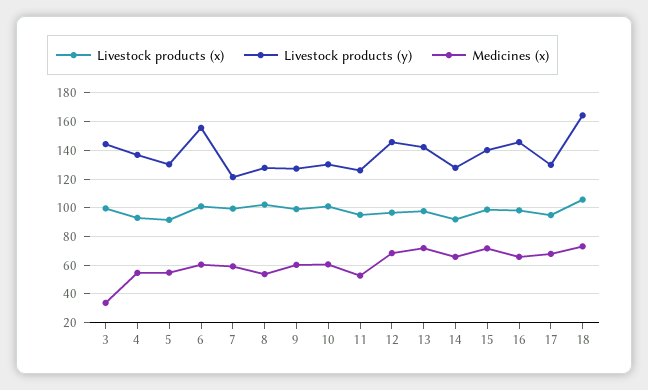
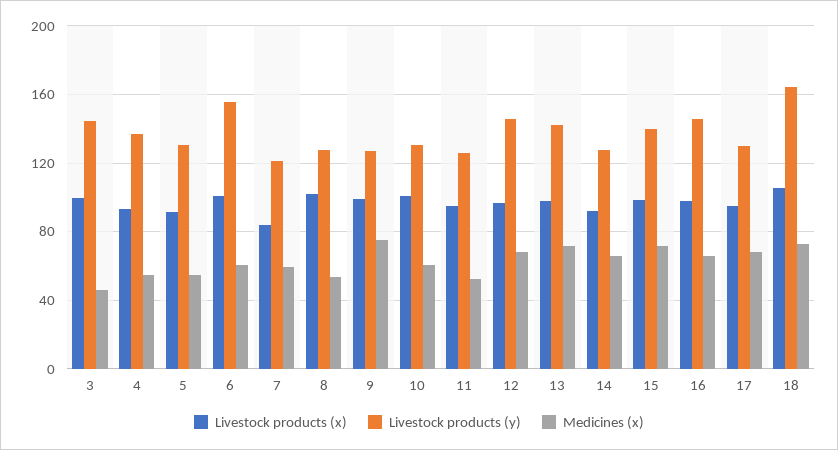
Medicines (x), 3: 35 -> 45
Livestock products (x), 7: 100 -> 85
Medicines (x), 9: 60 -> 75

